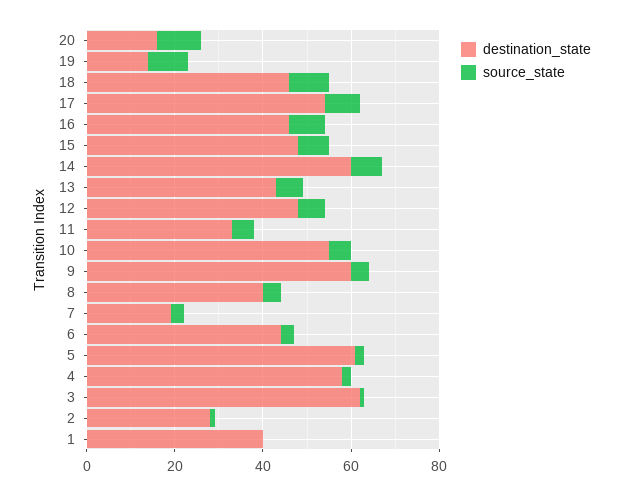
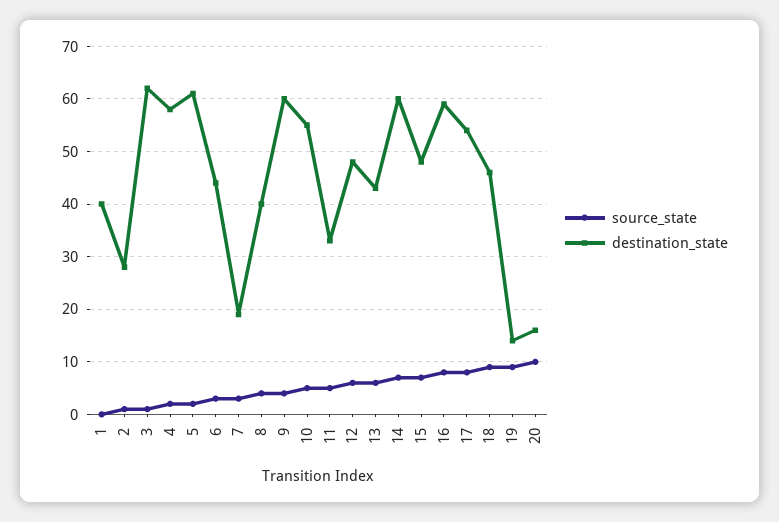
destination_state, 16: 45 -> 60

